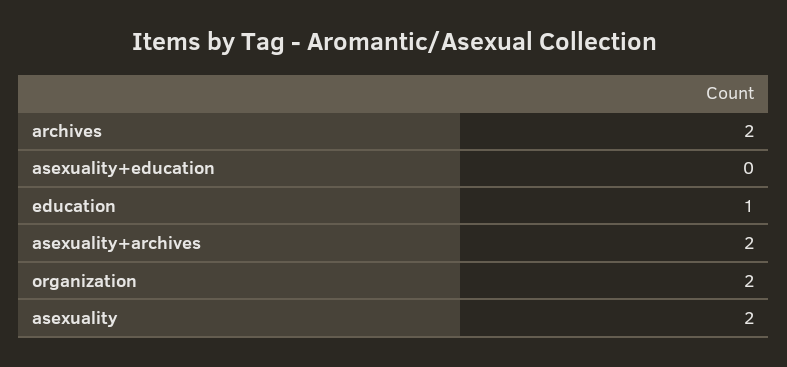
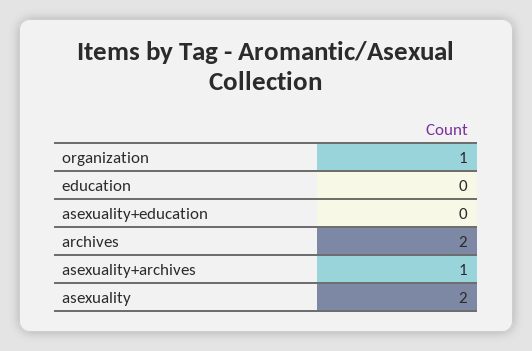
education: 1 -> 0
asexuality+archives: 2 -> 1
organization: 2 -> 1

